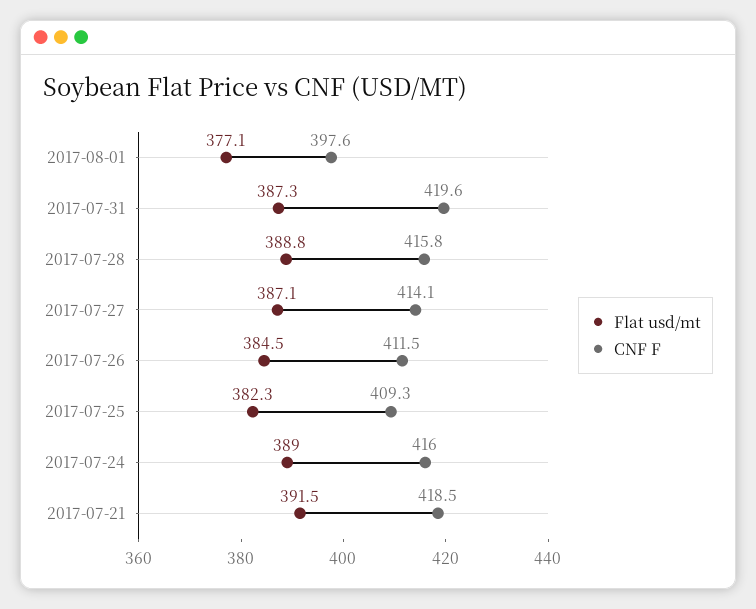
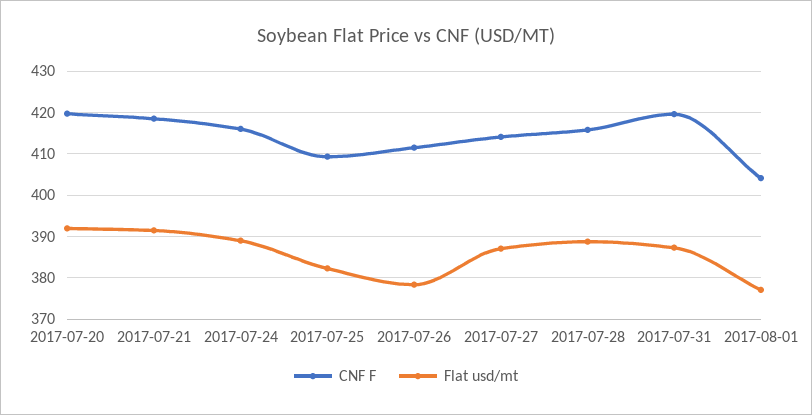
CNF F, 2017-08-01: 397.6 -> 404
Flat usd/mt, 2017-07-26: 384.5 -> 378
CNF F, 2017-07-20: none -> 420
Flat usd/mt, 2017-07-20: none -> 392

